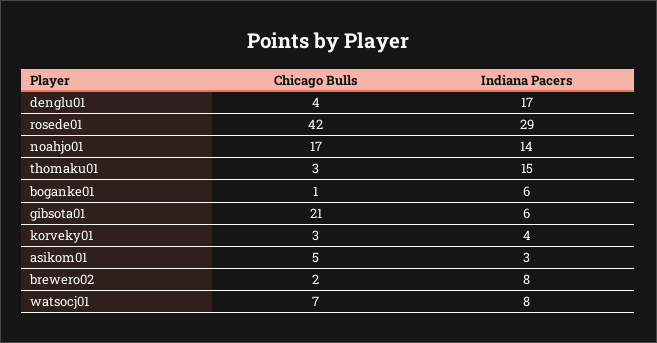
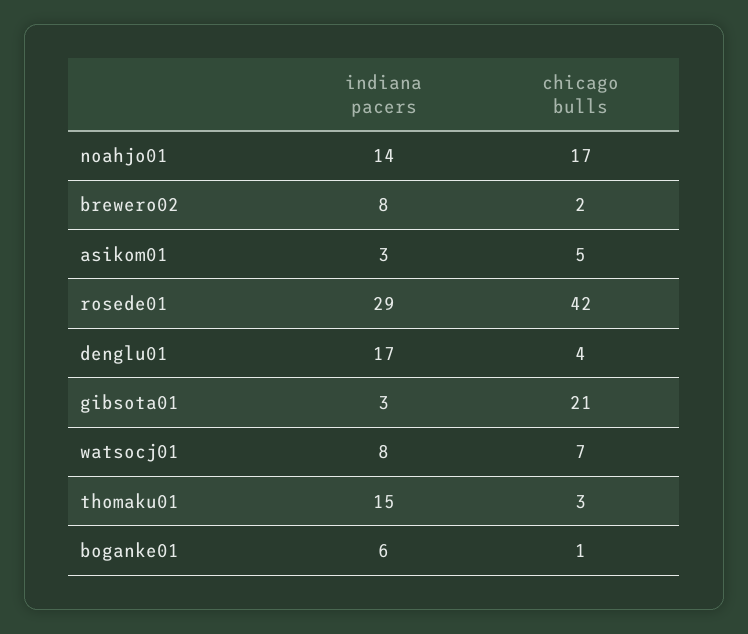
Indiana Pacers, gibsota01: 6 -> 3
Chicago Bulls, korveky01: 3 -> none
Indiana Pacers, korveky01: 4 -> none

